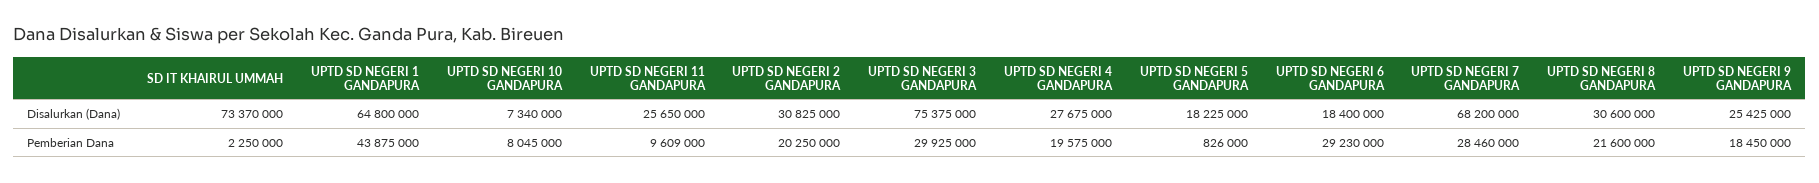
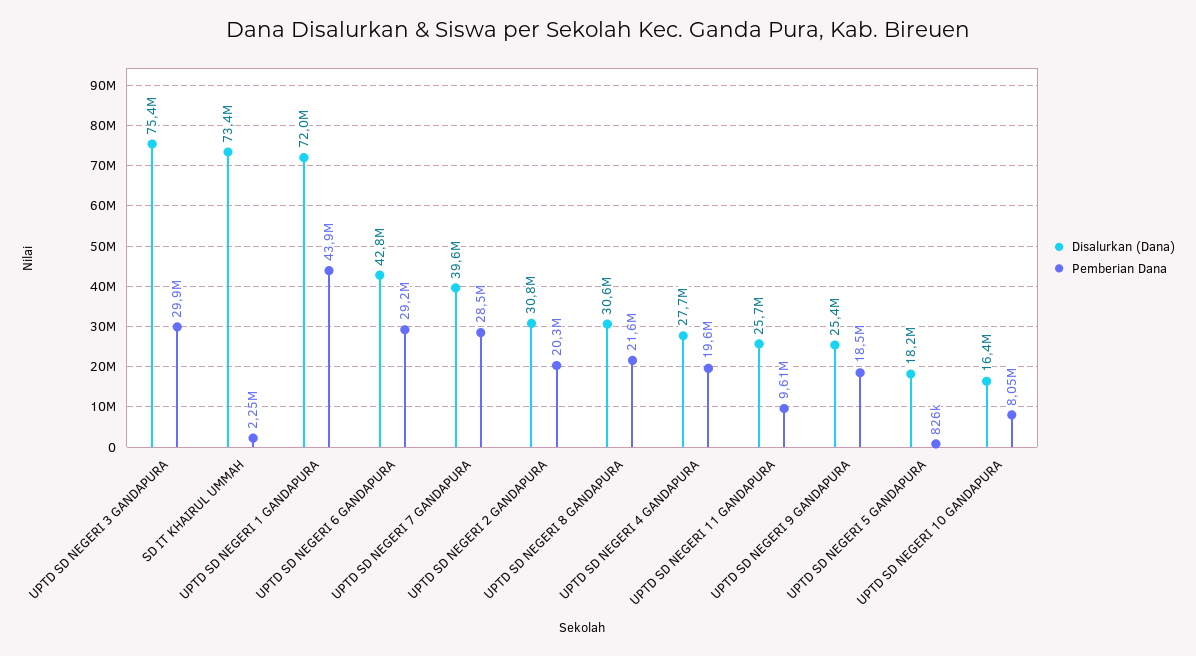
Disalurkan (Dana), UPTD SD NEGERI 1 GANDAPURA: 64800000 -> 72000000
Disalurkan (Dana), UPTD SD NEGERI 10 GANDAPURA: 7340000 -> 16400000
Disalurkan (Dana), UPTD SD NEGERI 6 GANDAPURA: 18400000 -> 42800000
Disalurkan (Dana), UPTD SD NEGERI 7 GANDAPURA: 68200000 -> 39600000

